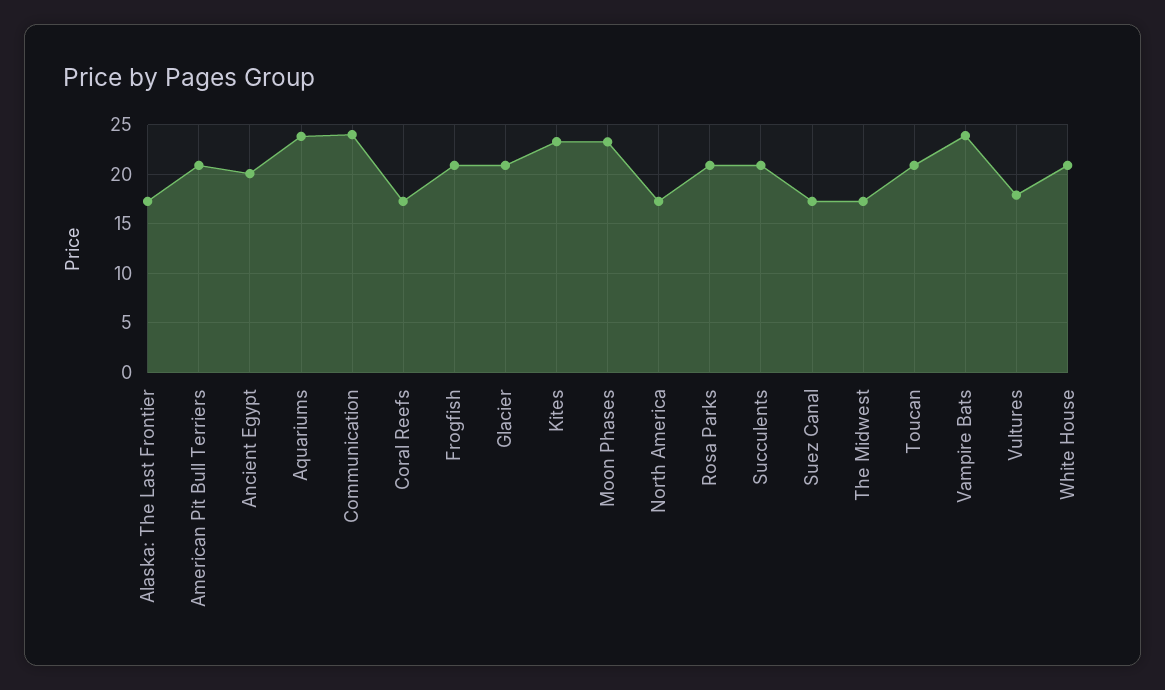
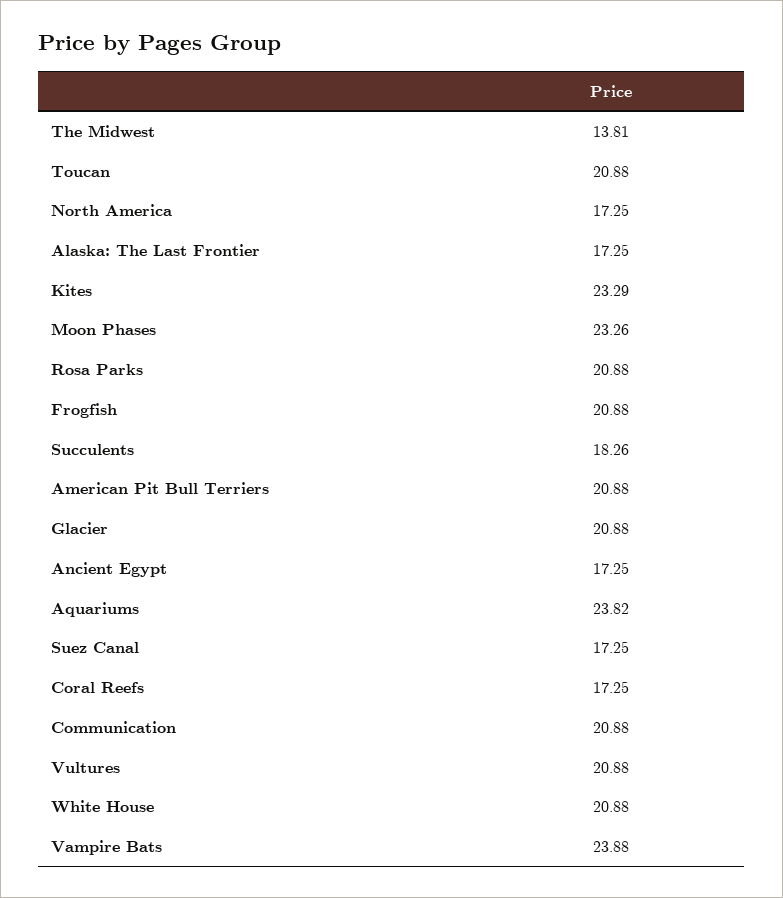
Ancient Egypt: 20 -> 17.25
Communication: 24 -> 20.88
Succulents: 21 -> 18.26
The Midwest: 17 -> 13.81
Vultures: 18 -> 20.88

